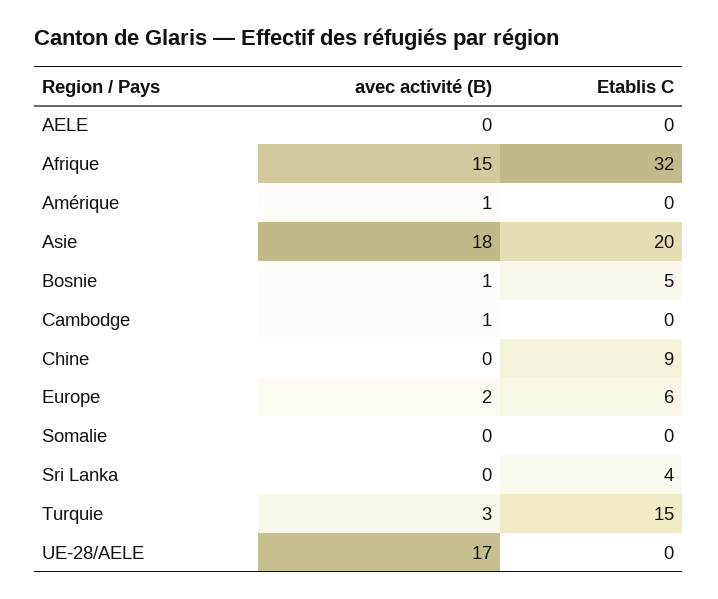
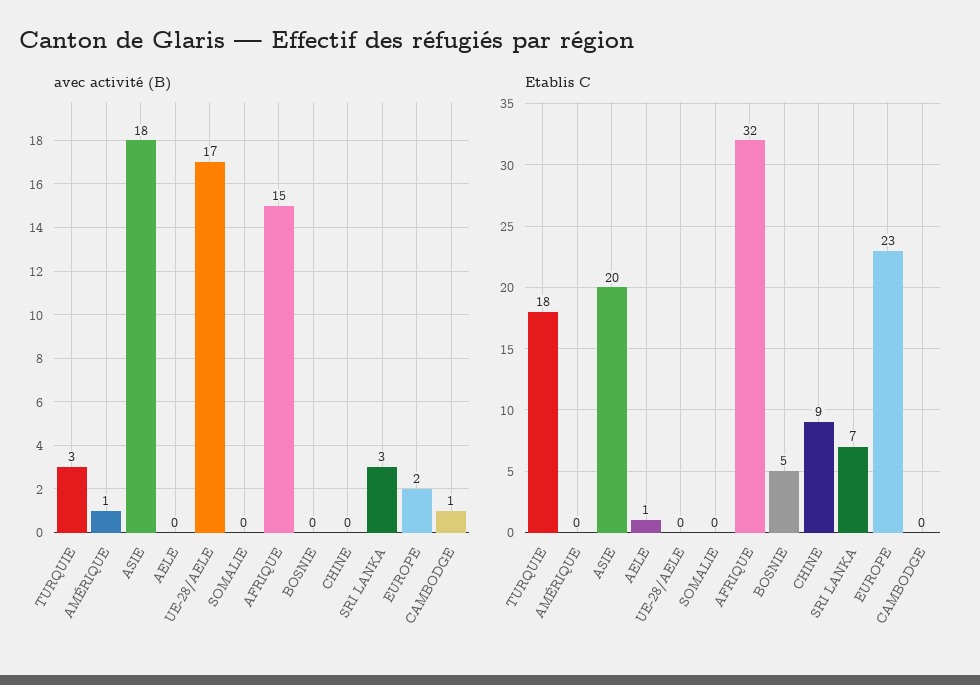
Etablis C, AELE: 0 -> 1
avec activité (B), Bosnie: 1 -> 0
Etablis C, Europe: 6 -> 23
avec activité (B), Sri Lanka: 0 -> 3
Etablis C, Sri Lanka: 4 -> 7
Etablis C, Turquie: 15 -> 18

